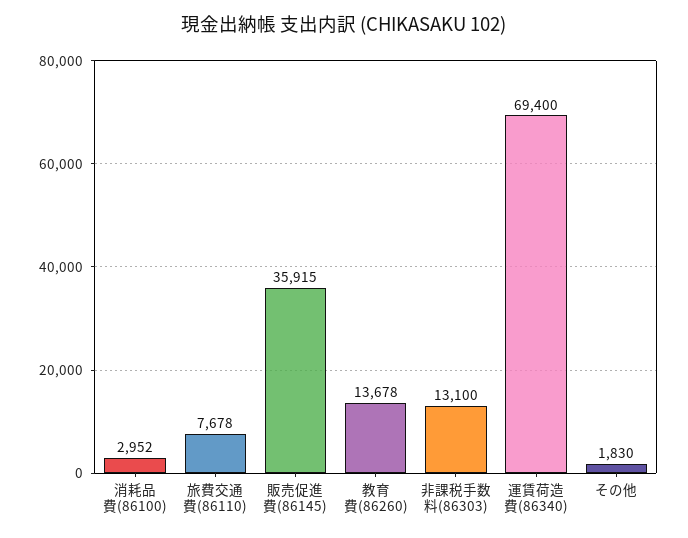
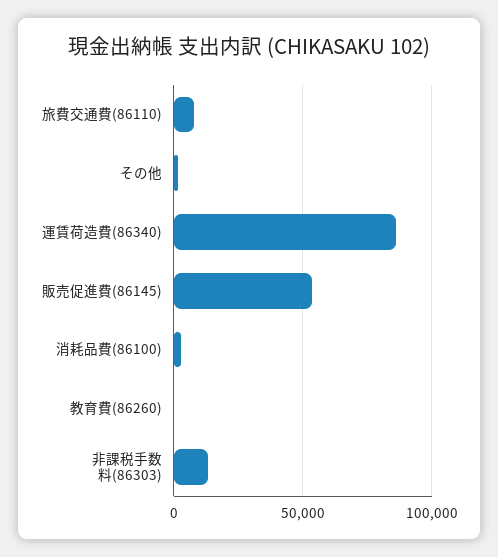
販売促進費(86145): 35915 -> 55000
教育費(86260): 13678 -> 0
運賃荷造費(86340): 69400 -> 85000

